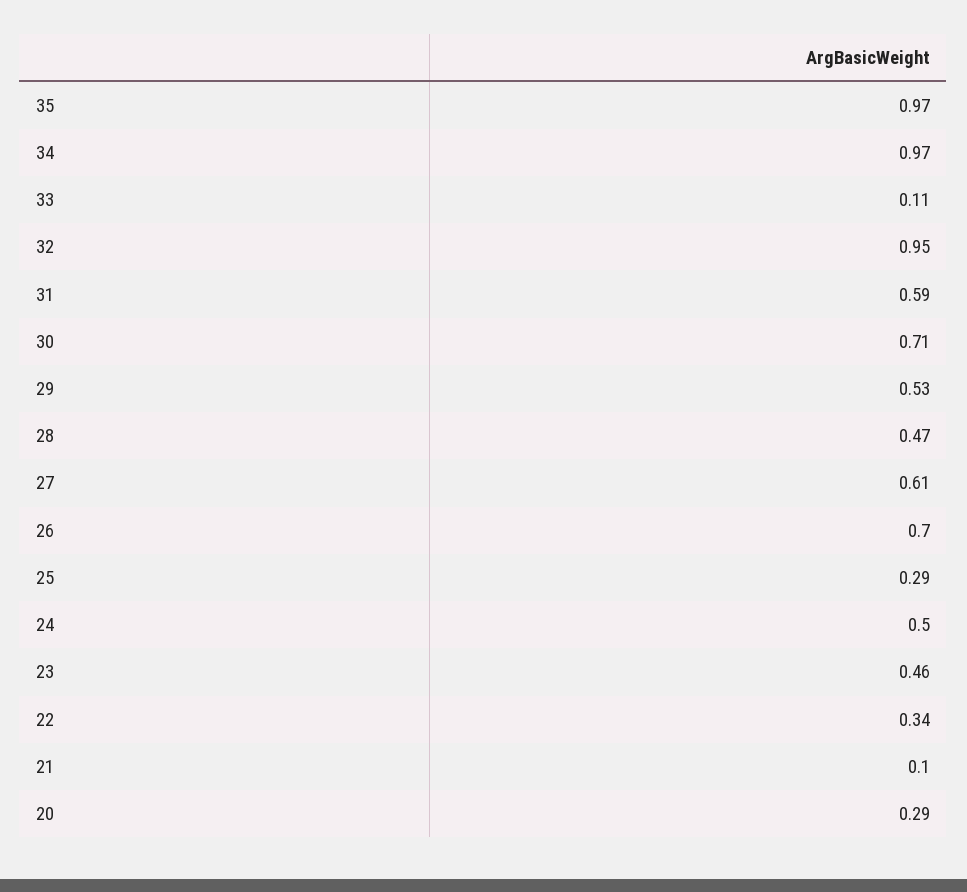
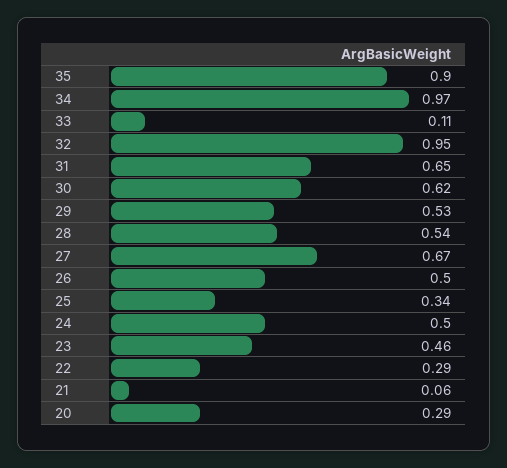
35: 0.97 -> 0.9
31: 0.59 -> 0.65
30: 0.71 -> 0.62
28: 0.47 -> 0.54
27: 0.61 -> 0.67
26: 0.7 -> 0.5
25: 0.29 -> 0.34
22: 0.34 -> 0.29
21: 0.1 -> 0.06

